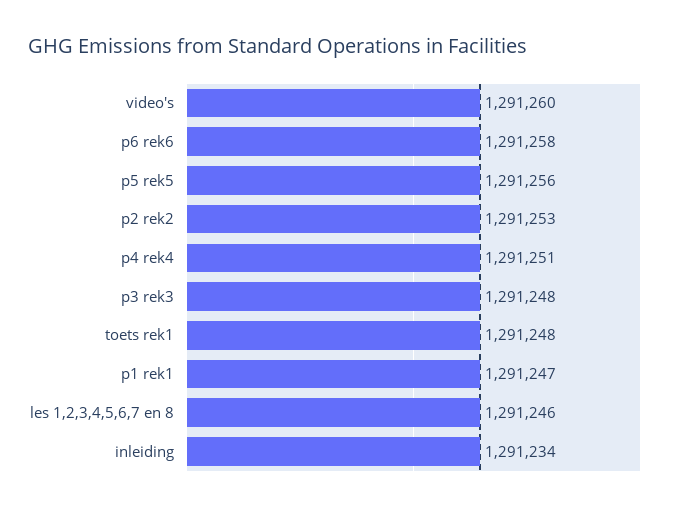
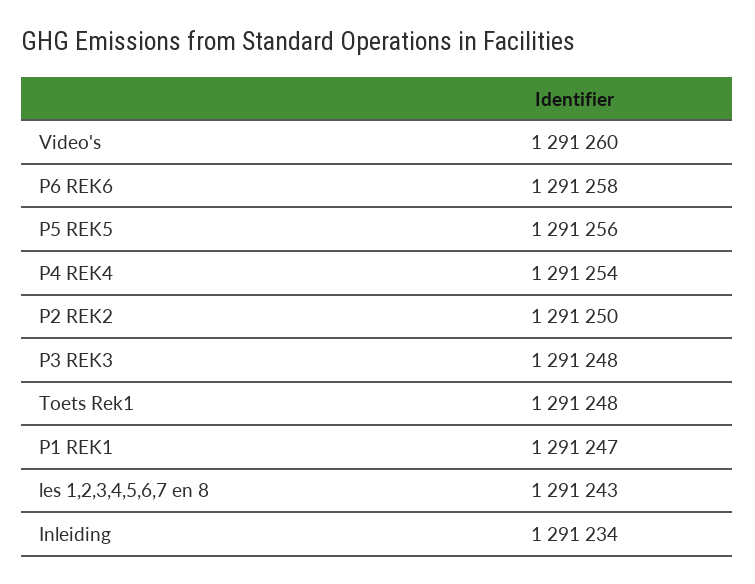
p2 rek2: 1291253 -> 1291250
p4 rek4: 1291251 -> 1291254
les 1,2,3,4,5,6,7 en 8: 1291246 -> 1291243

